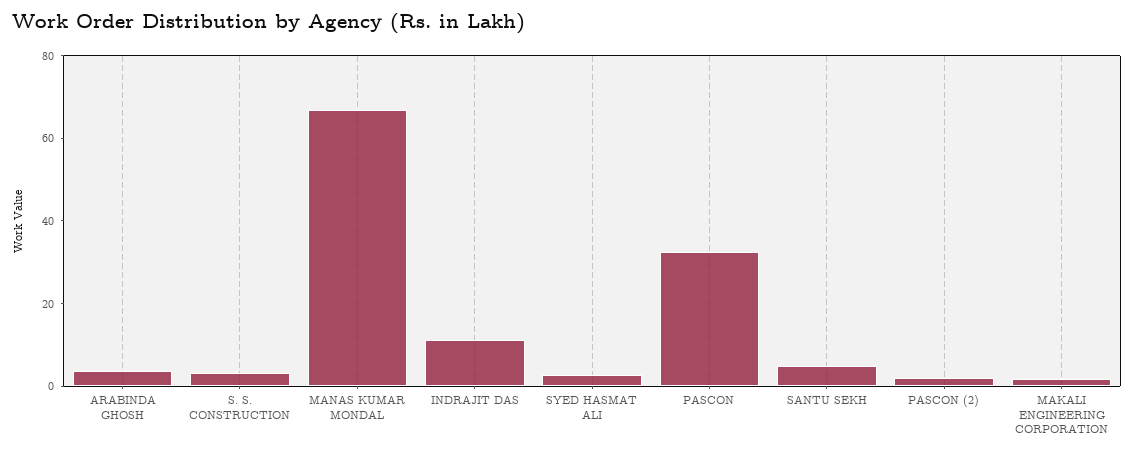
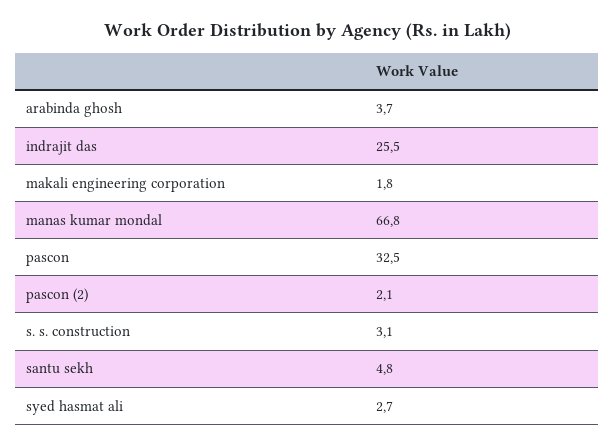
INDRAJIT DAS: 10 -> 25.5

